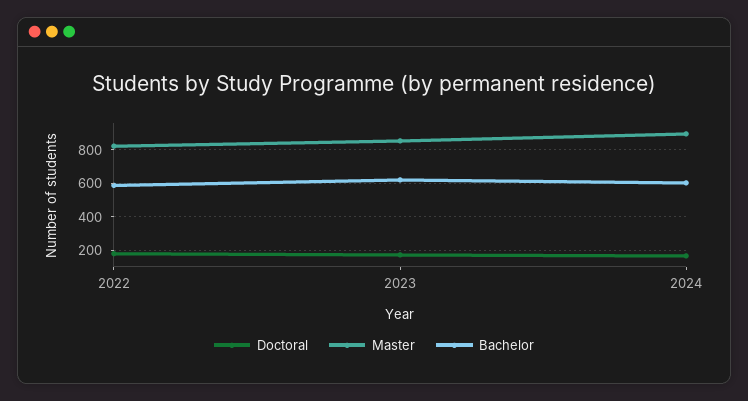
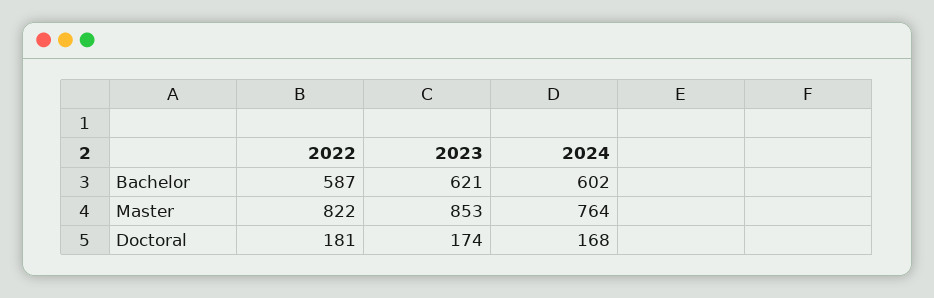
Master, 2024: 900 -> 764

